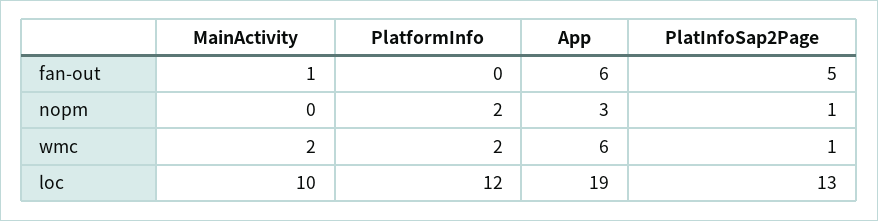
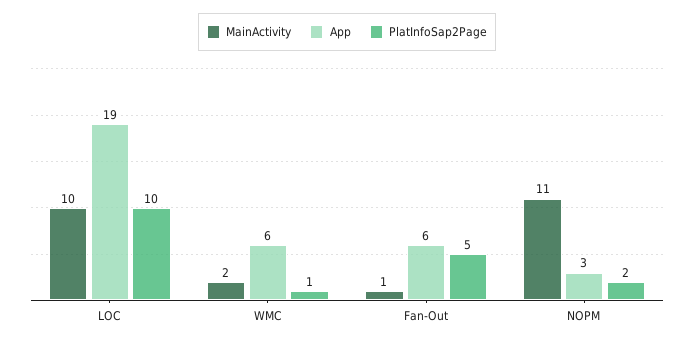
PlatformInfo, fan-out: 0 -> none
MainActivity, nopm: 0 -> 11
PlatformInfo, nopm: 2 -> none
PlatInfoSap2Page, nopm: 1 -> 2
PlatformInfo, wmc: 2 -> none
PlatformInfo, loc: 12 -> none
PlatInfoSap2Page, loc: 13 -> 10

